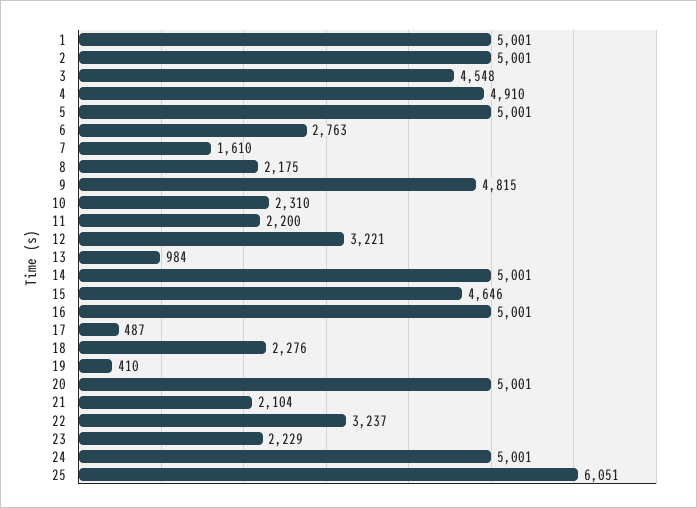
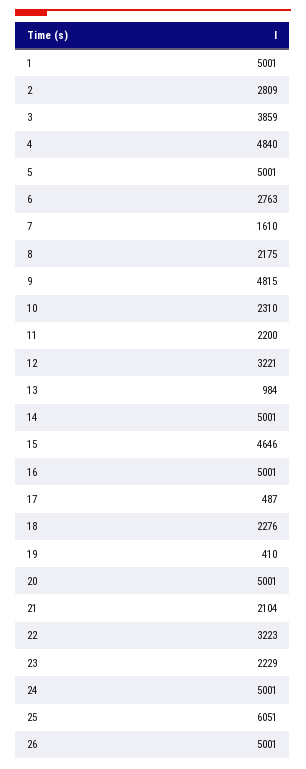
2: 5001 -> 2809
3: 4548 -> 3859
4: 4910 -> 4840
22: 3237 -> 3223
26: none -> 5001

